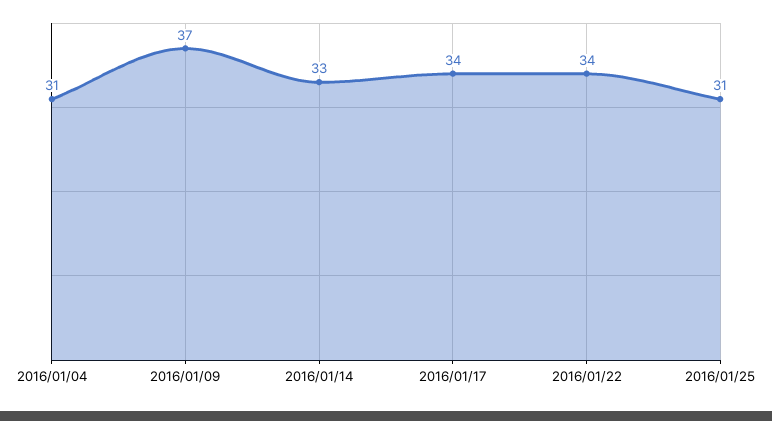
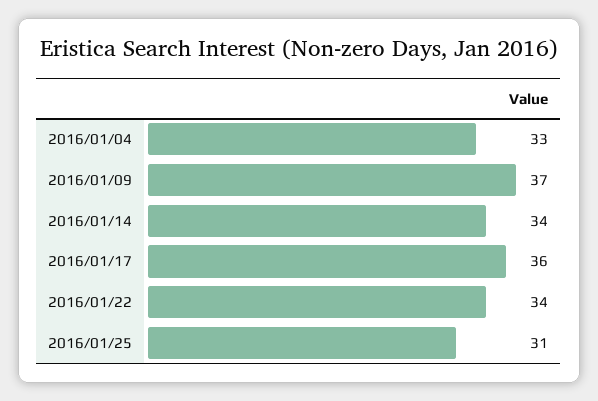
2016/01/04: 31 -> 33
2016/01/14: 33 -> 34
2016/01/17: 34 -> 36

